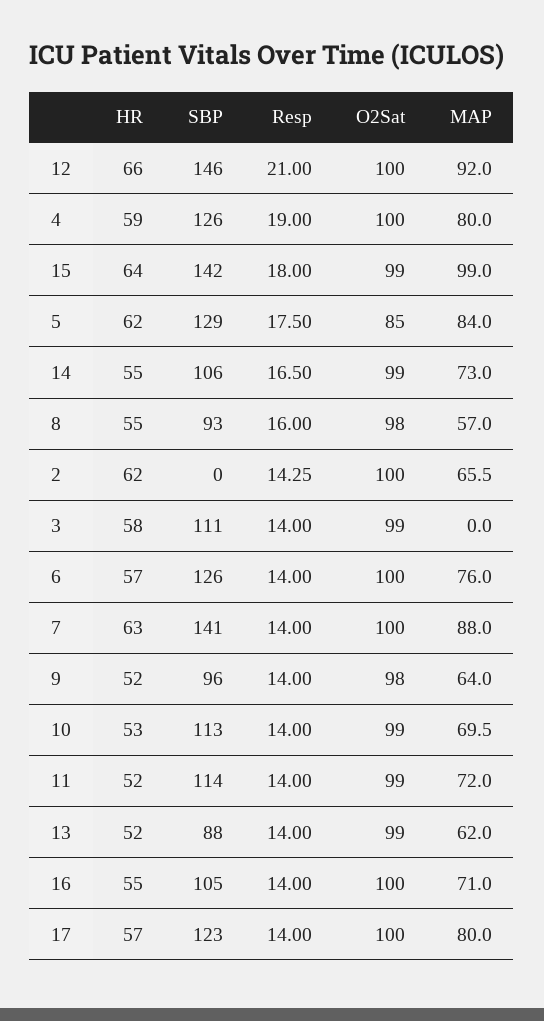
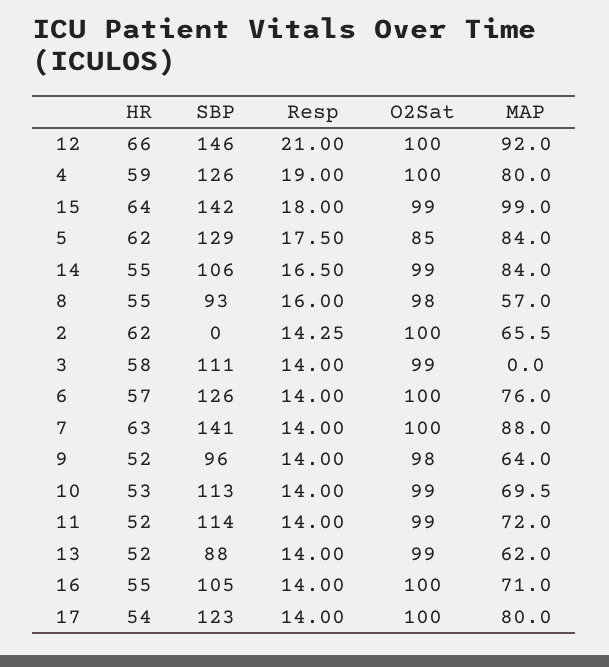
MAP, 14: 73 -> 84
HR, 17: 57 -> 54

